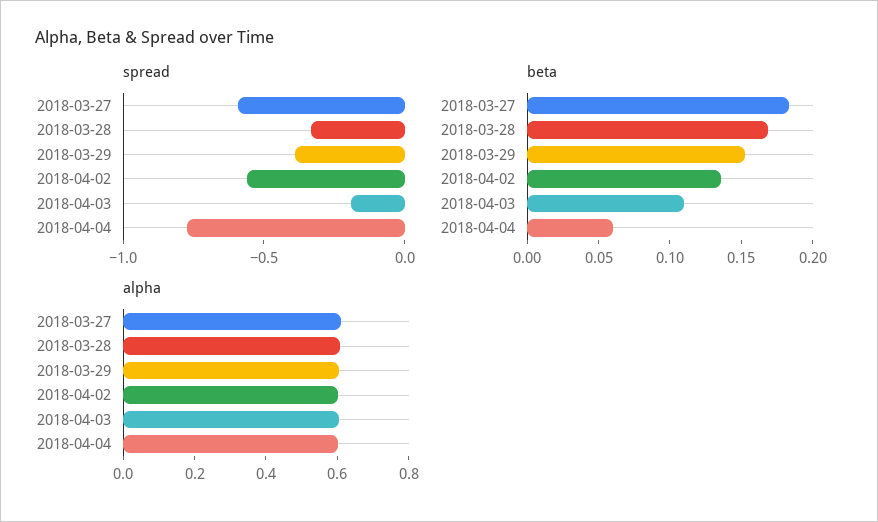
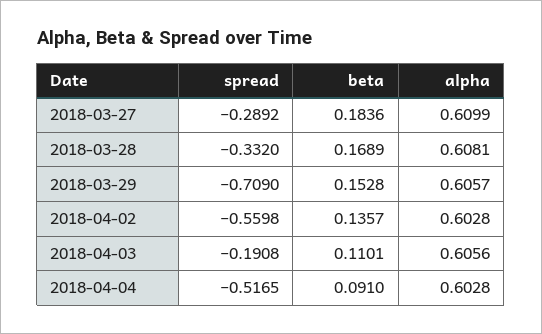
spread, 2018-03-27: -0.6 -> -0.2892
spread, 2018-03-29: -0.4 -> -0.709
spread, 2018-04-04: -0.8 -> -0.5165
beta, 2018-04-04: 0.06 -> 0.091

